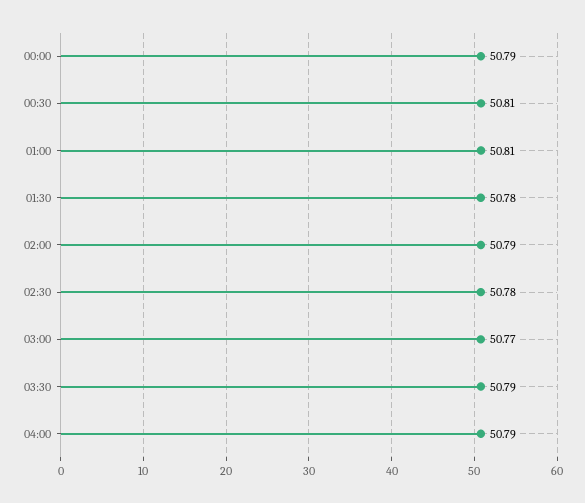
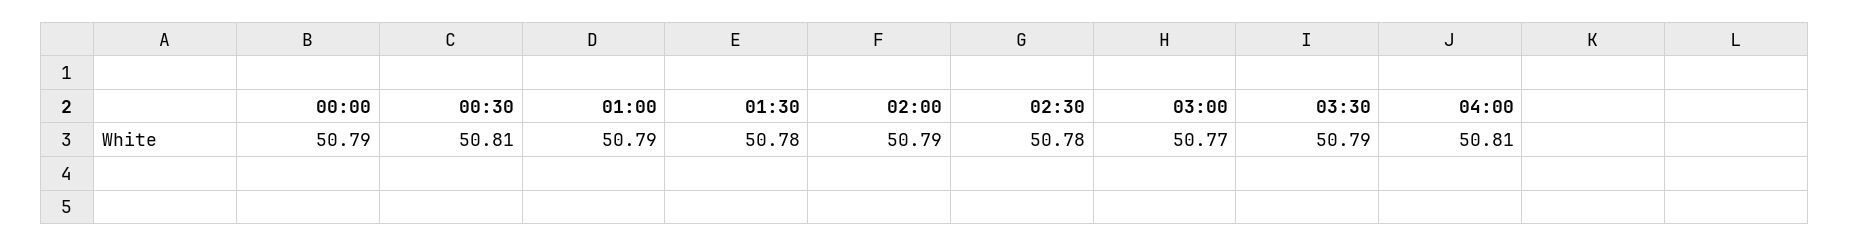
01:00: 50.81 -> 50.79
04:00: 50.79 -> 50.81

